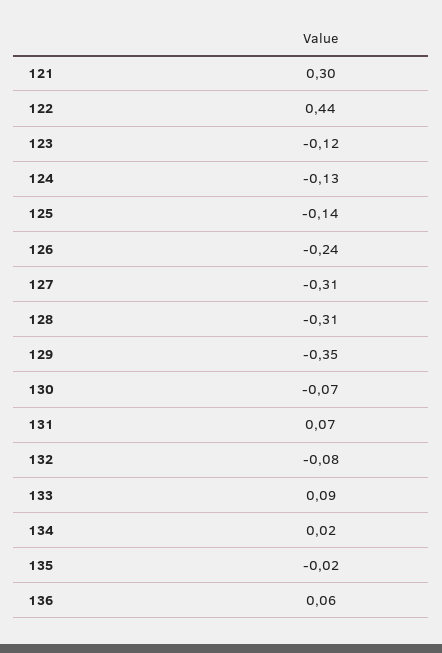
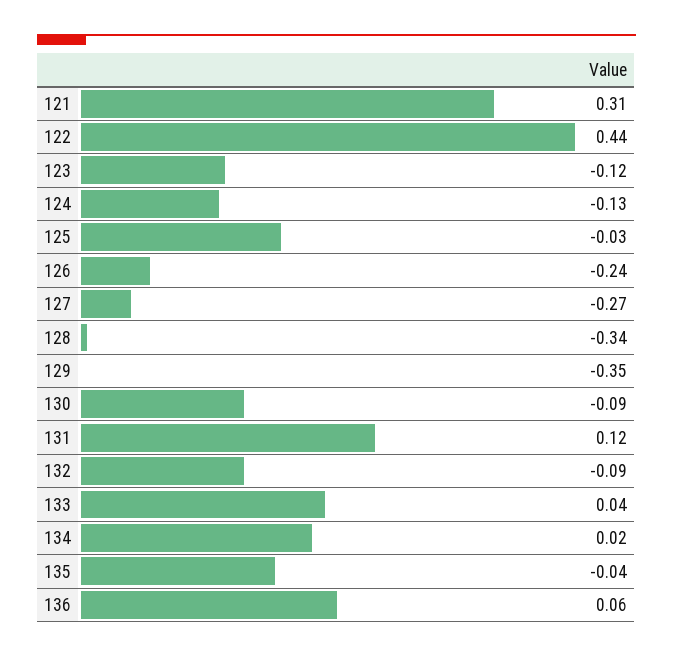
121: 0.3 -> 0.31
125: -0.14 -> -0.03
127: -0.31 -> -0.27
128: -0.31 -> -0.34
130: -0.07 -> -0.09
131: 0.07 -> 0.12
132: -0.08 -> -0.09
133: 0.09 -> 0.04
135: -0.02 -> -0.04

